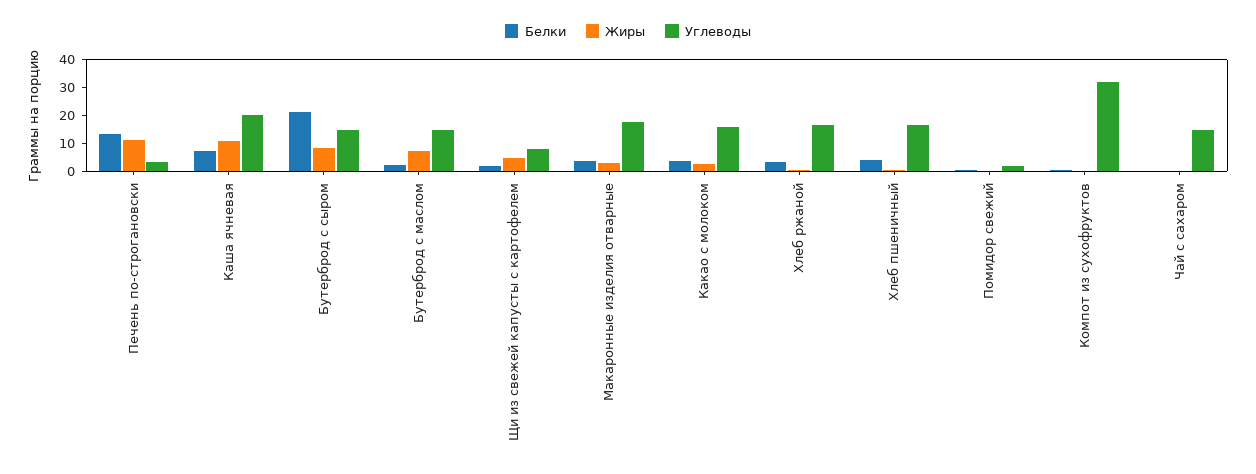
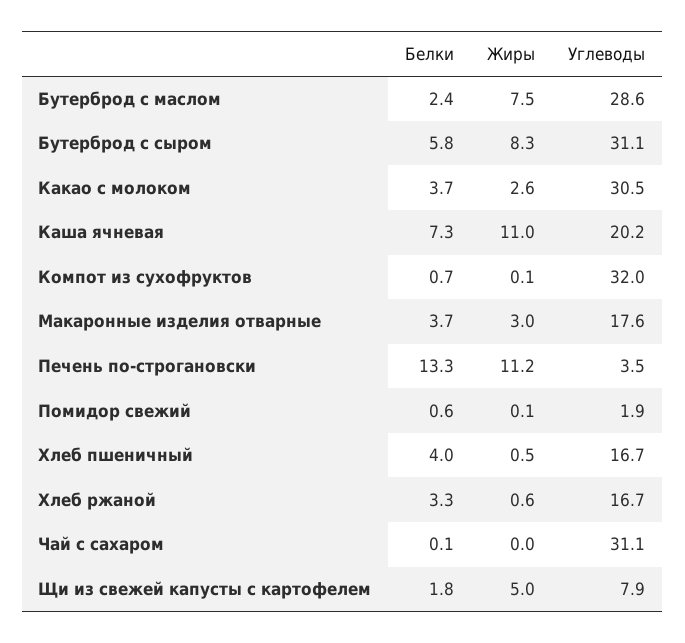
Белки, Бутерброд с сыром: 20 -> 5.8
Углеводы, Бутерброд с сыром: 15 -> 31.1
Углеводы, Бутерброд с маслом: 15 -> 28.6
Углеводы, Какао с молоком: 15 -> 30.5
Углеводы, Чай с сахаром: 15 -> 31.1

